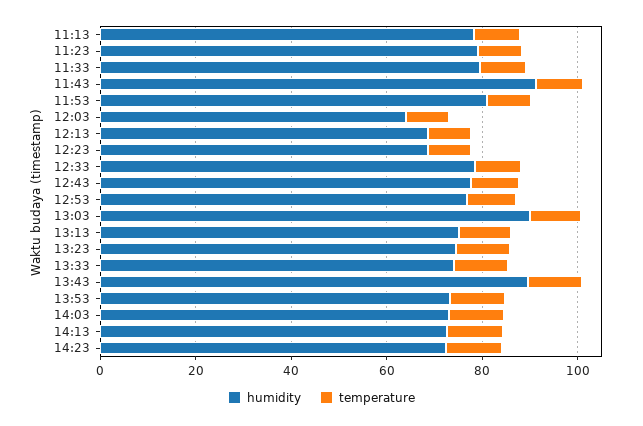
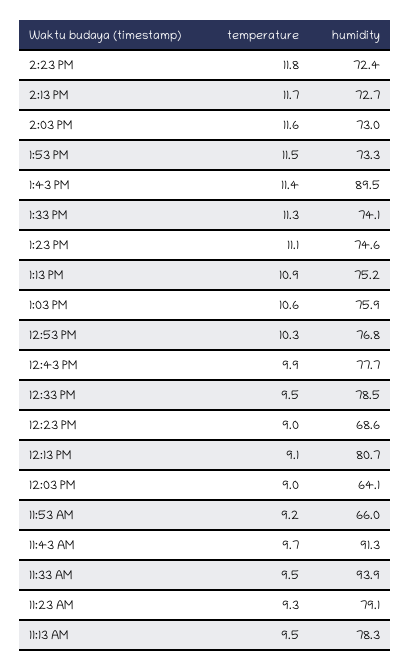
humidity, 11:33: 80 -> 93.9
humidity, 11:53: 80 -> 66
humidity, 12:13: 70 -> 80.7
humidity, 13:03: 90 -> 75.9

